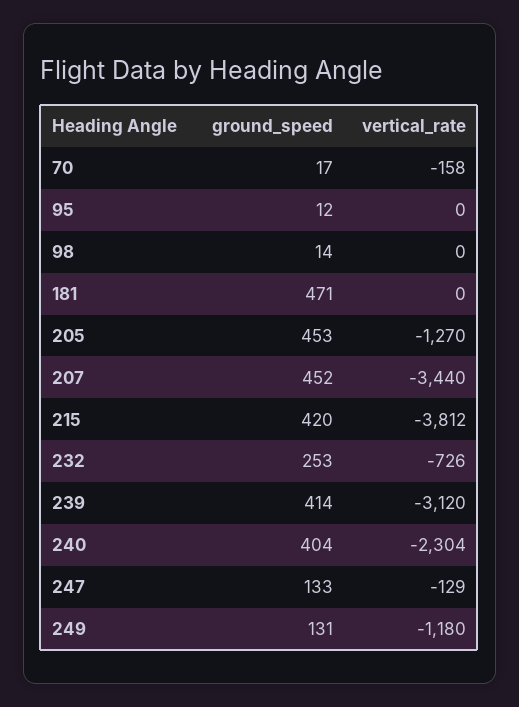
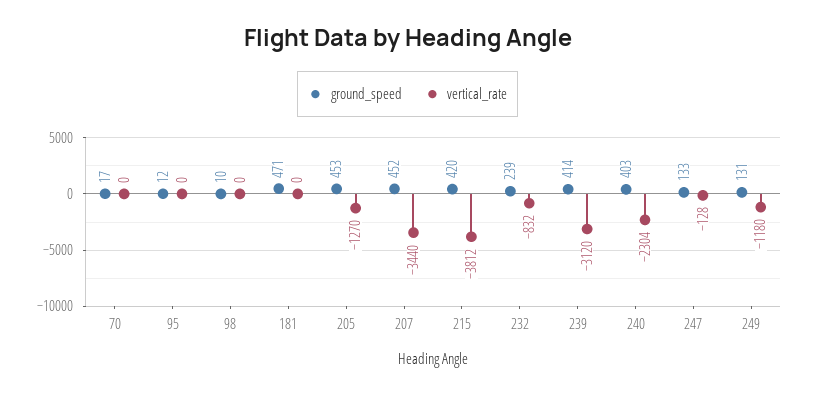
vertical_rate, 70: -158 -> 0
ground_speed, 98: 14 -> 10
ground_speed, 232: 253 -> 239
vertical_rate, 232: -726 -> -832
ground_speed, 240: 404 -> 403
vertical_rate, 247: -129 -> -128

